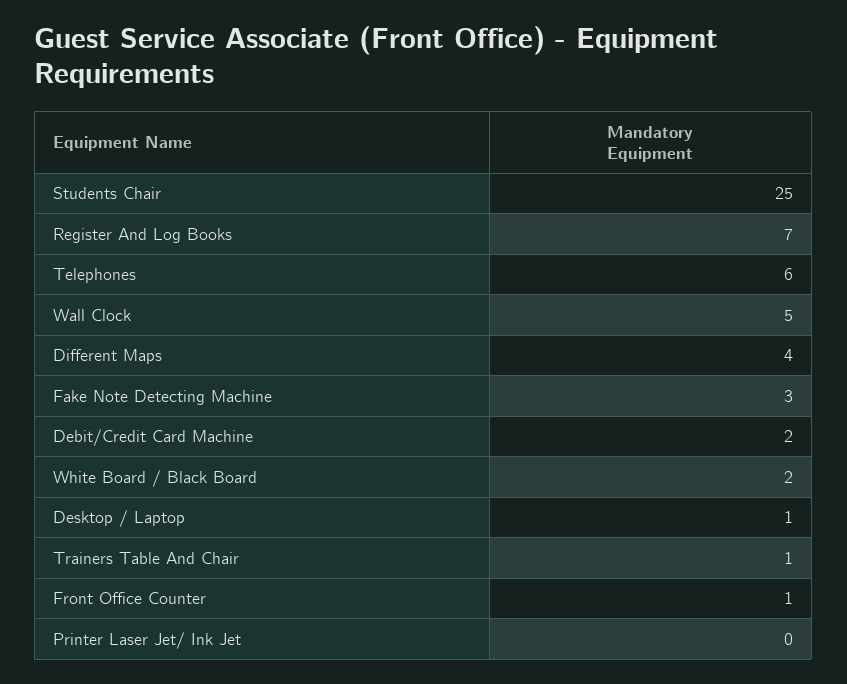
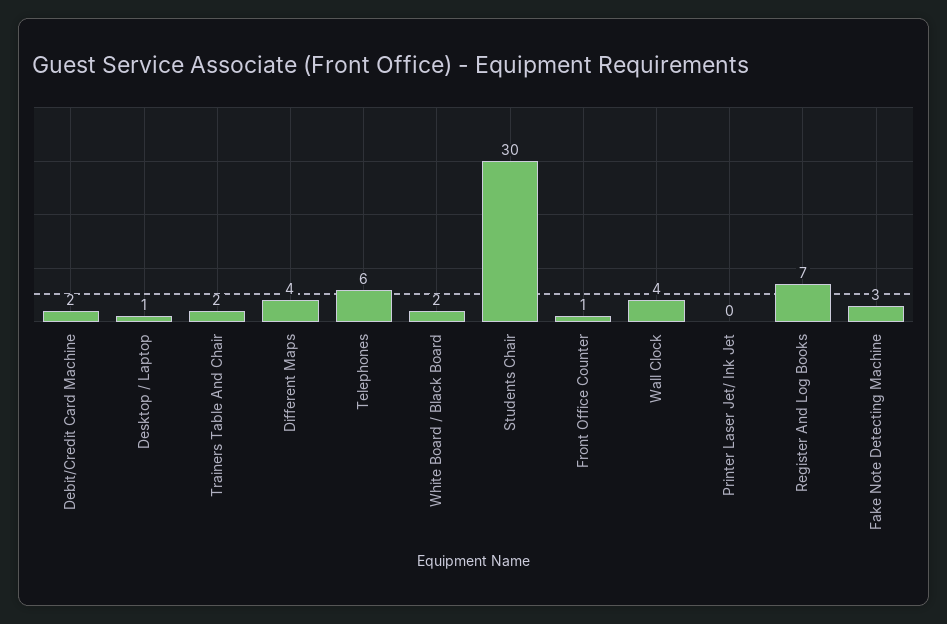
Students Chair: 25 -> 30
Wall Clock: 5 -> 4
Trainers Table And Chair: 1 -> 2

